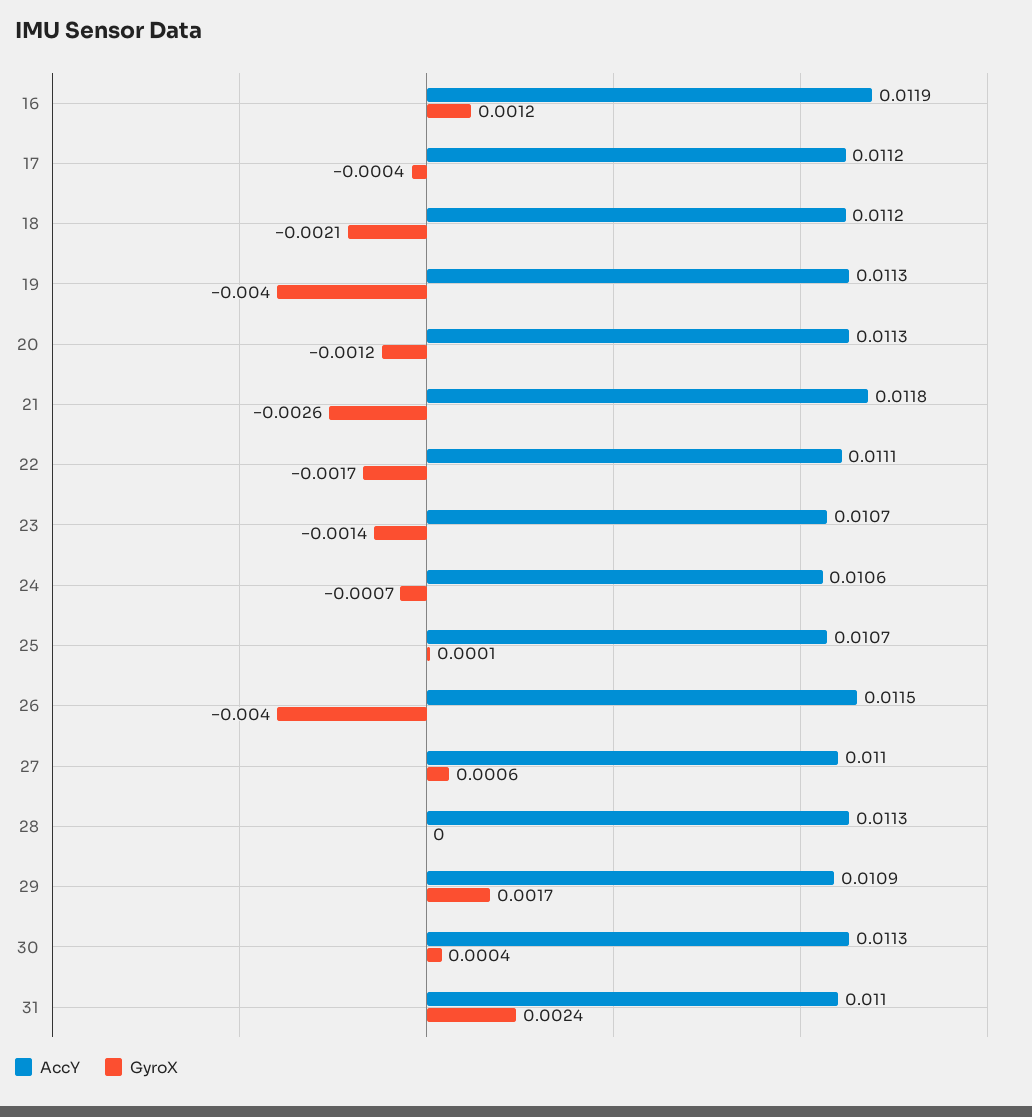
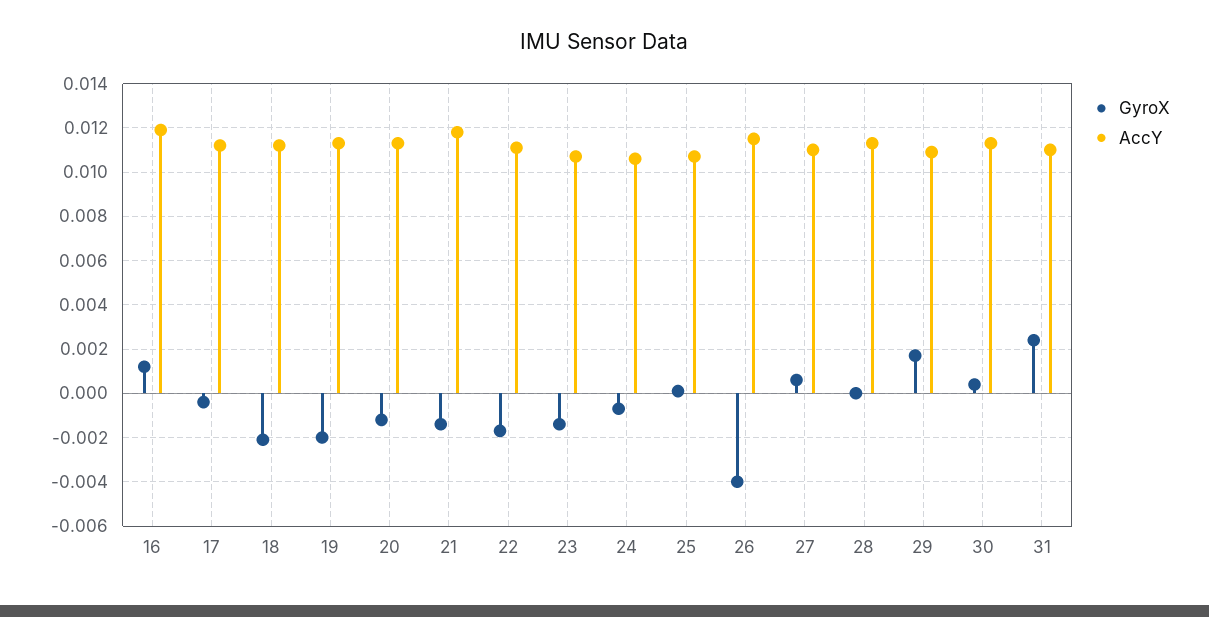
GyroX, 19: -0.004 -> -0.002
GyroX, 21: -0.0026 -> -0.0015

